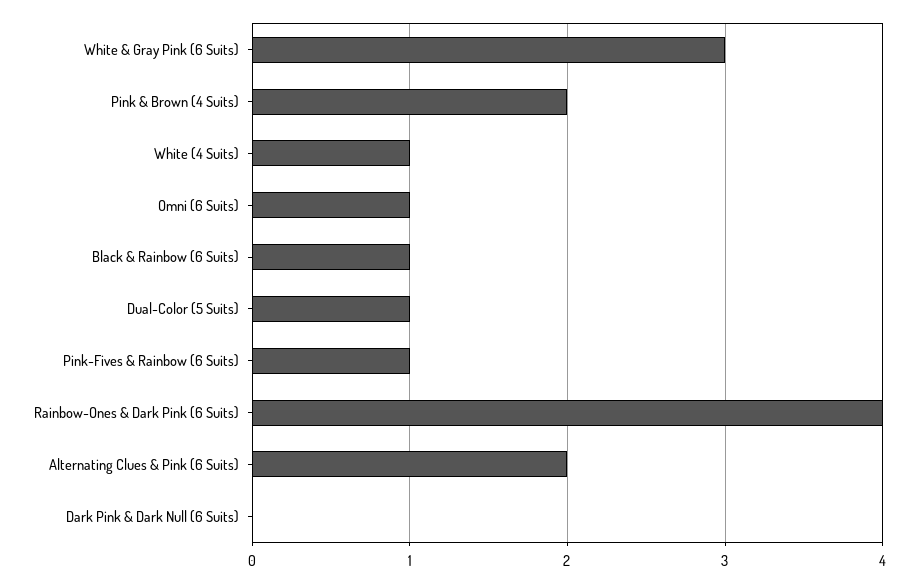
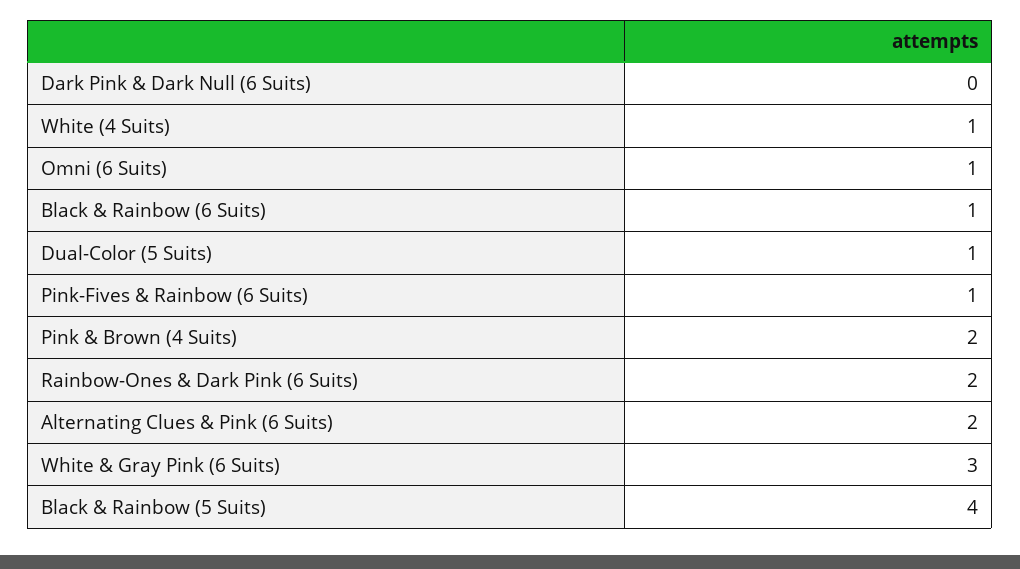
Rainbow-Ones & Dark Pink (6 Suits): 4 -> 2
Black & Rainbow (5 Suits): none -> 4

